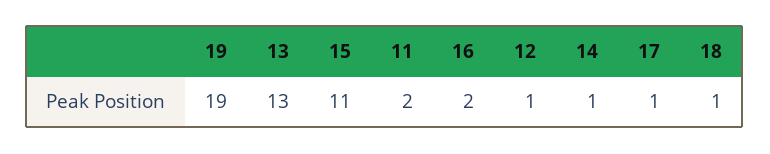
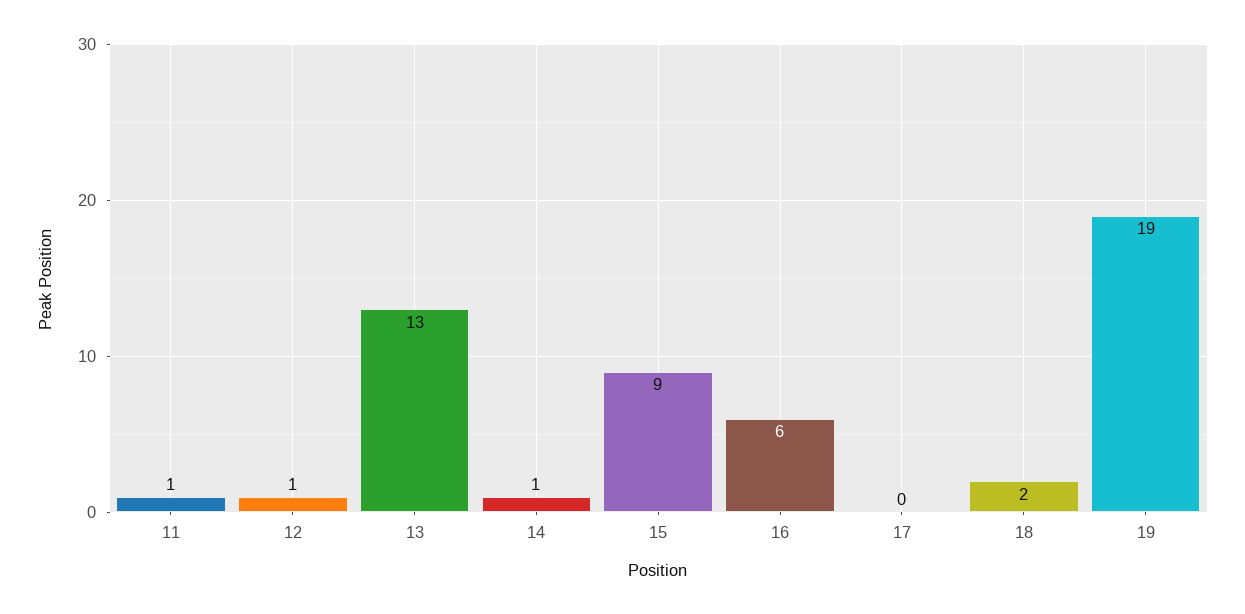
15: 11 -> 9
11: 2 -> 1
16: 2 -> 6
17: 1 -> 0
18: 1 -> 2

